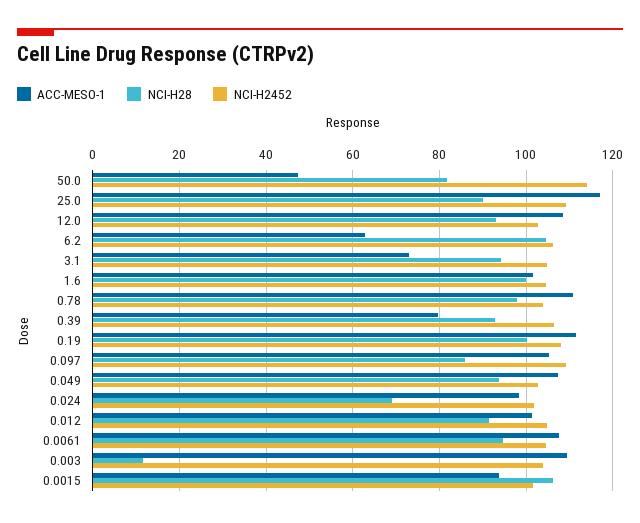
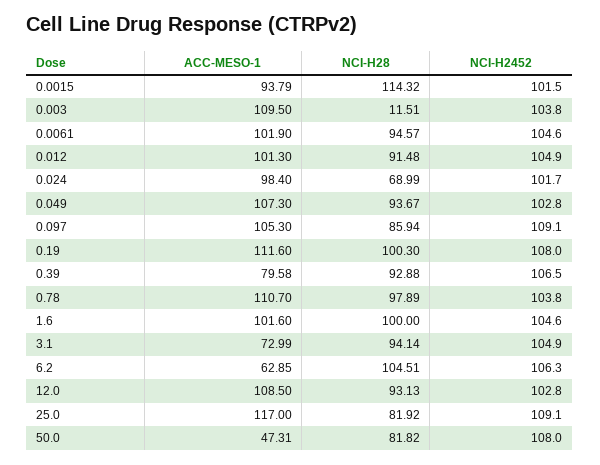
NCI-H2452, 50.0: 114 -> 108
NCI-H28, 25.0: 90 -> 81.92
ACC-MESO-1, 0.0061: 108 -> 101.9
NCI-H28, 0.0015: 106 -> 114.32

